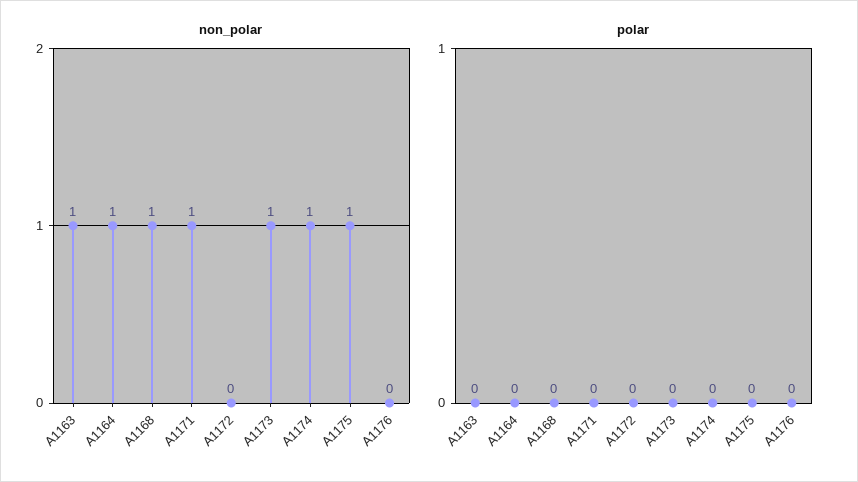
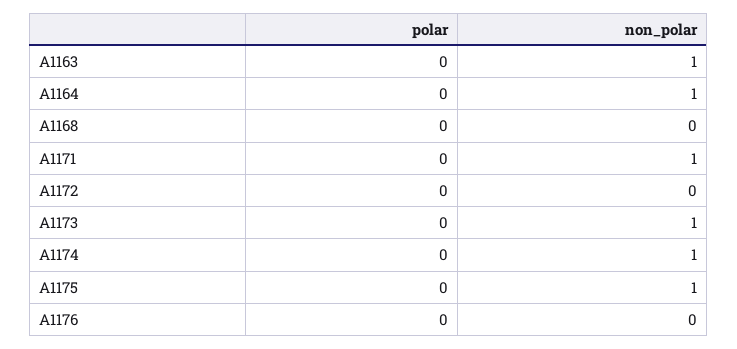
non_polar, A1168: 1 -> 0

